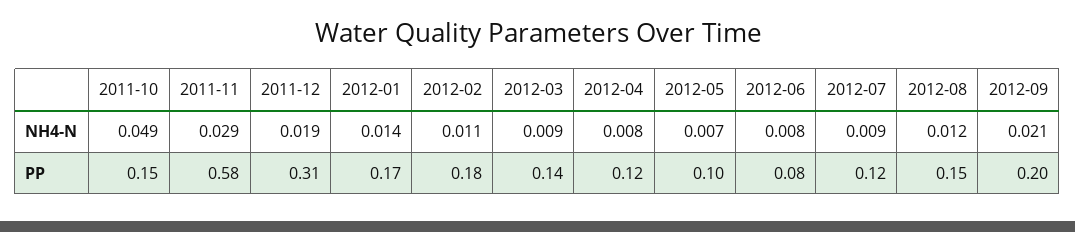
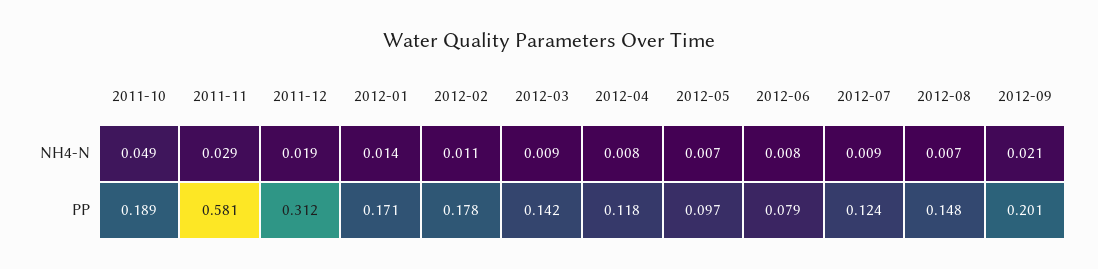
2012-08, NH4-N: 0.012 -> 0.007
2011-10, PP: 0.15 -> 0.189

